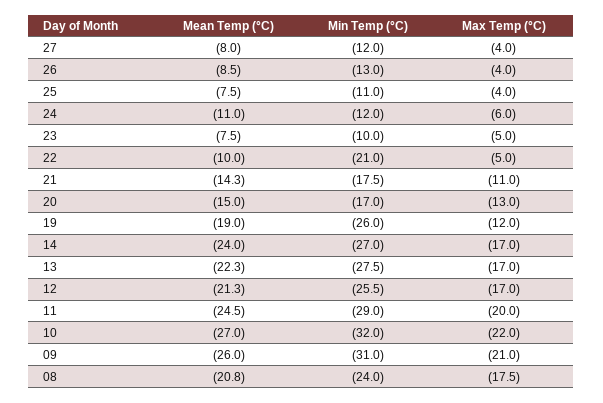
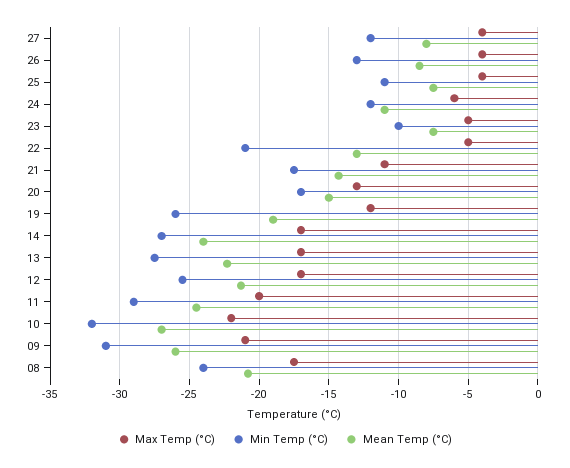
Mean Temp (°C), 22: -10 -> -13

